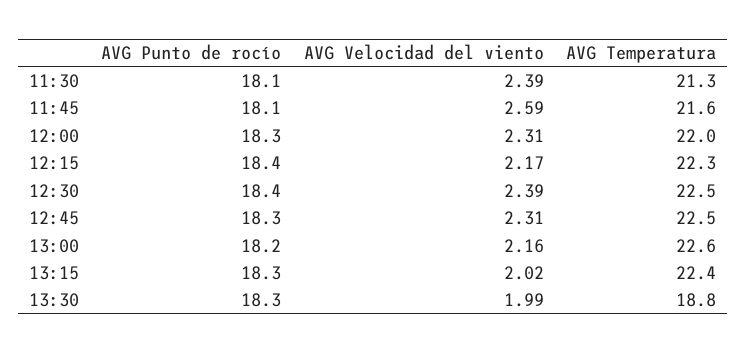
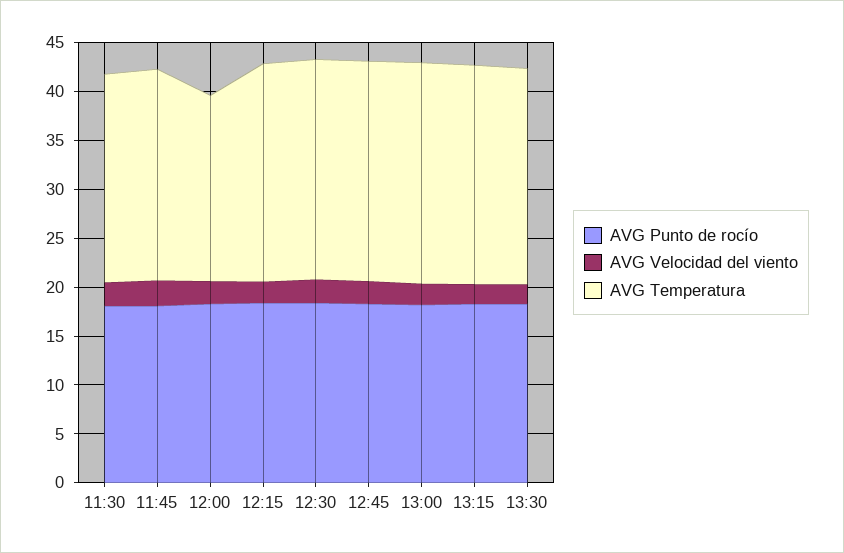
AVG Temperatura, 12:00: 22 -> 19
AVG Temperatura, 13:30: 18.8 -> 22

